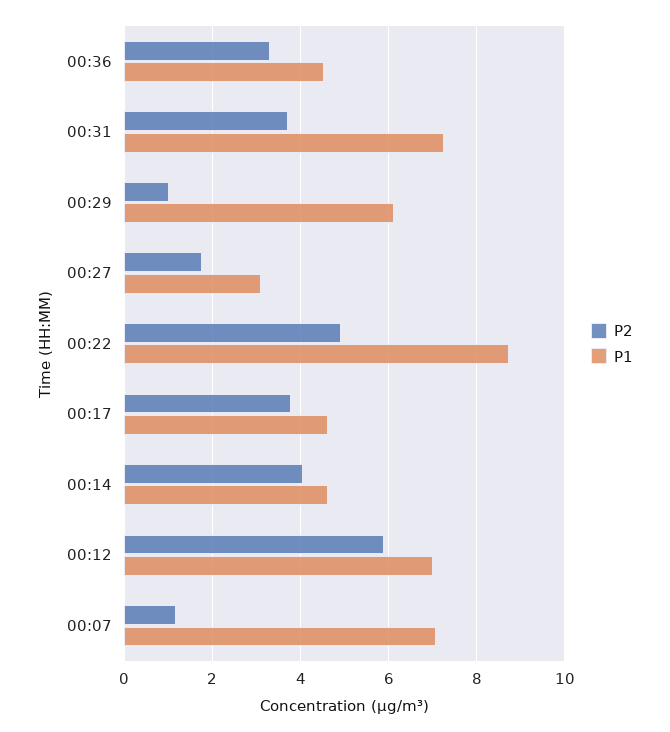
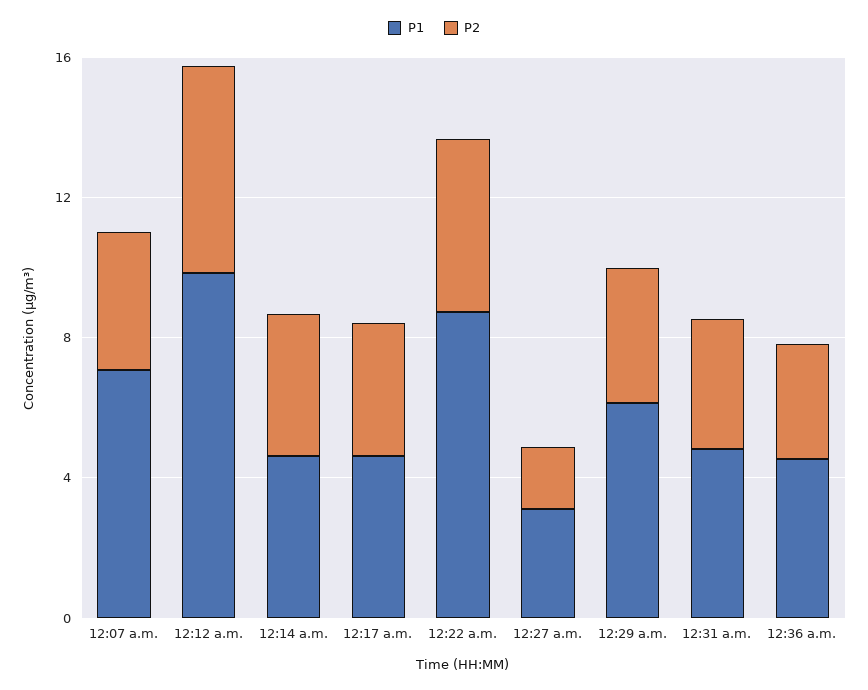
P1, 00:31: 7.2 -> 5
P2, 00:29: 1 -> 4
P1, 00:12: 7 -> 10
P2, 00:07: 1.2 -> 4

